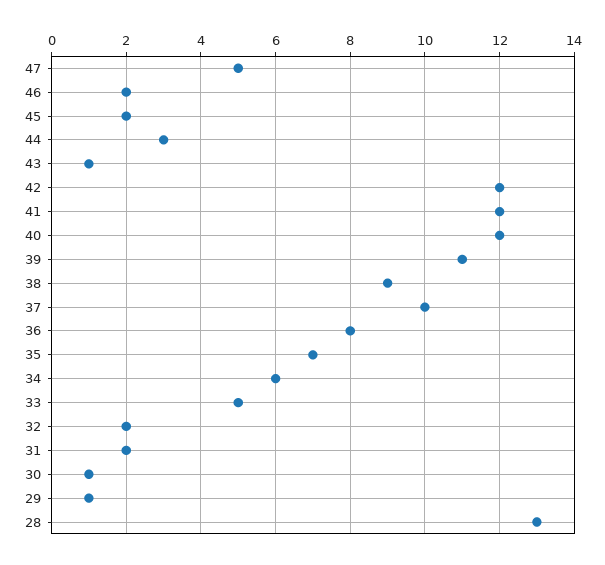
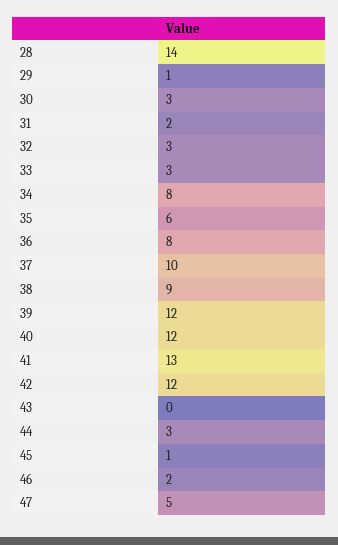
45: 2 -> 1
43: 1 -> 0
41: 12 -> 13
39: 11 -> 12
35: 7 -> 6
34: 6 -> 8
33: 5 -> 3
32: 2 -> 3
30: 1 -> 3
28: 13 -> 14

